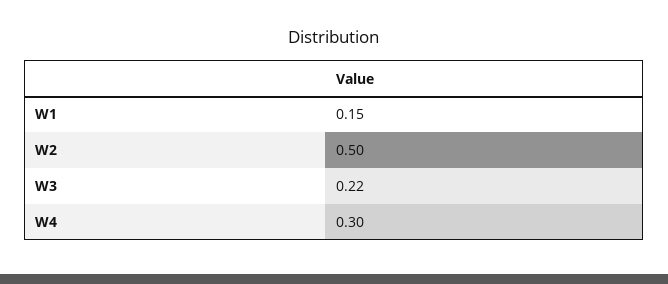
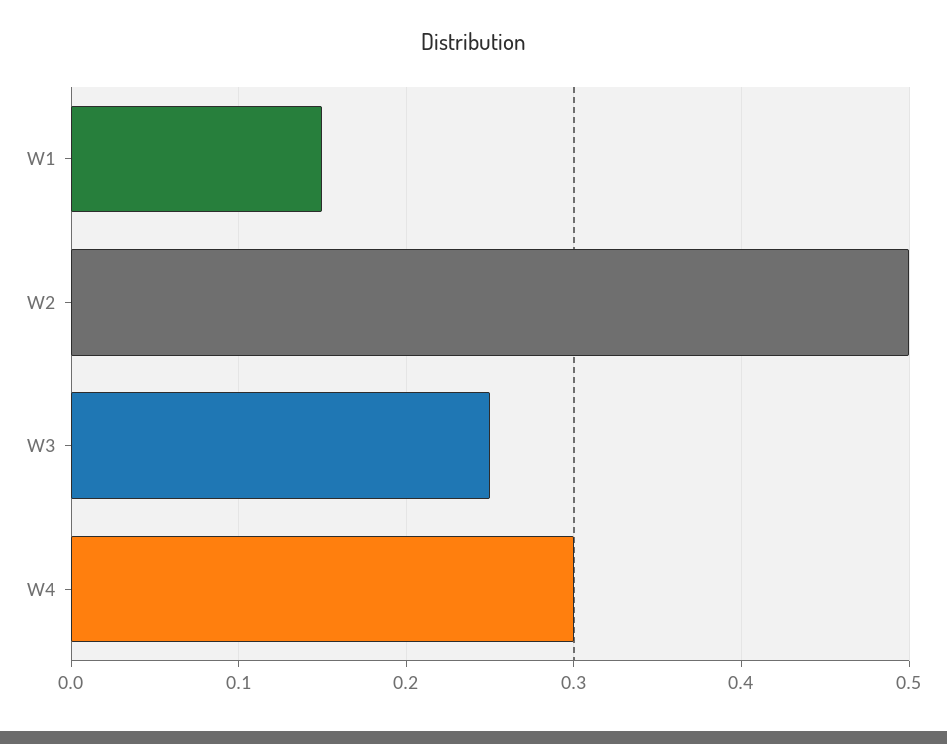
W3: 0.22 -> 0.25

